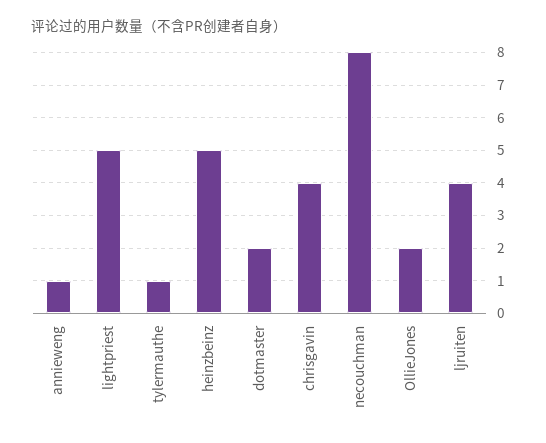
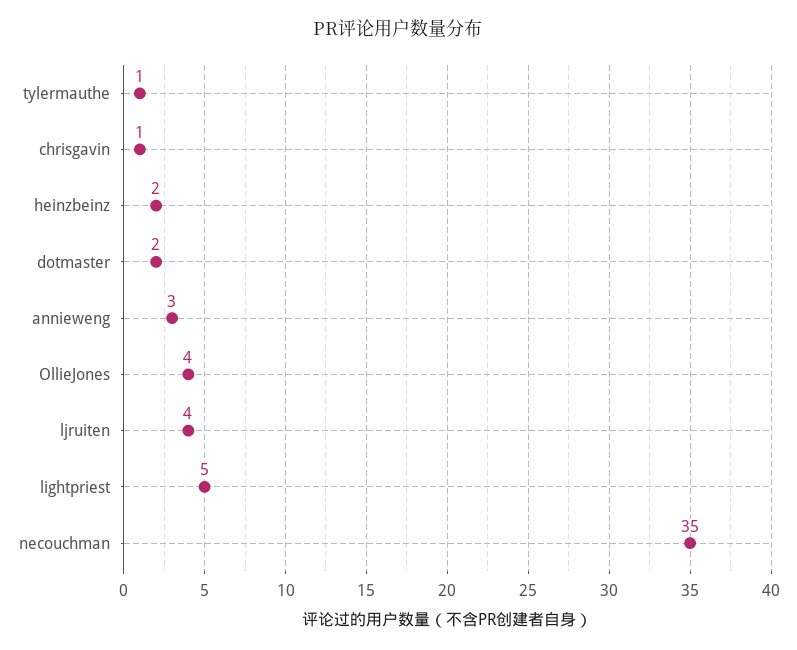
annieweng: 1 -> 3
heinzbeinz: 5 -> 2
chrisgavin: 4 -> 1
necouchman: 8 -> 35
OllieJones: 2 -> 4

